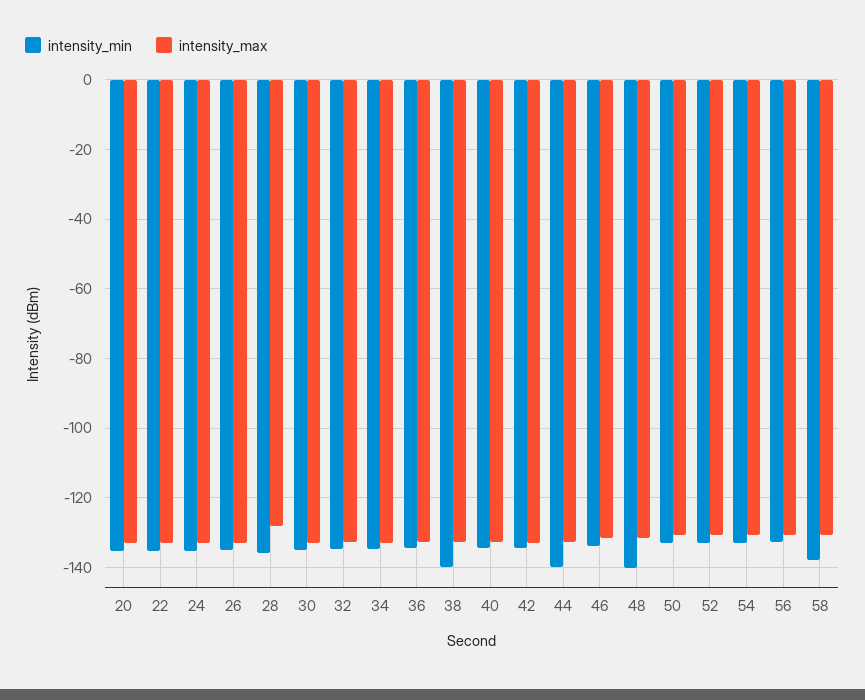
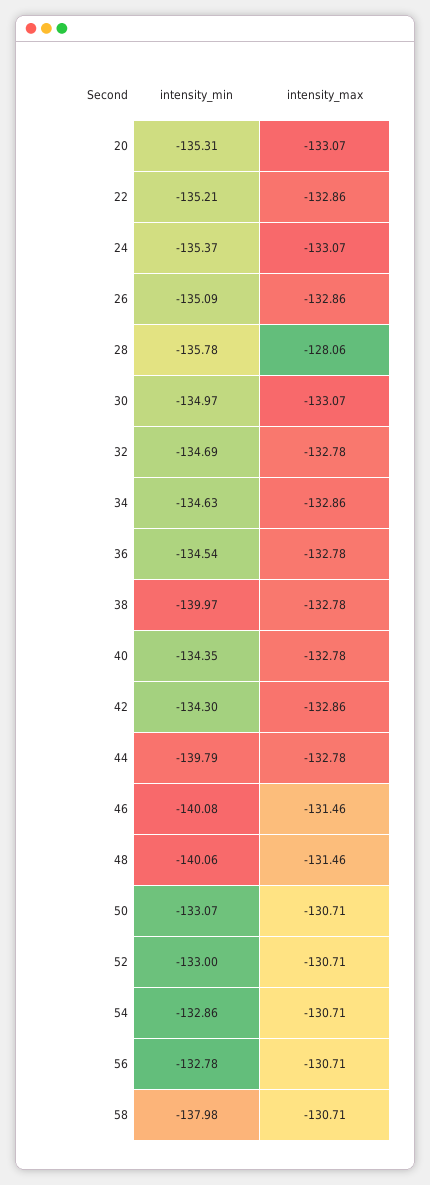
intensity_min, 46: -134 -> -140.08

